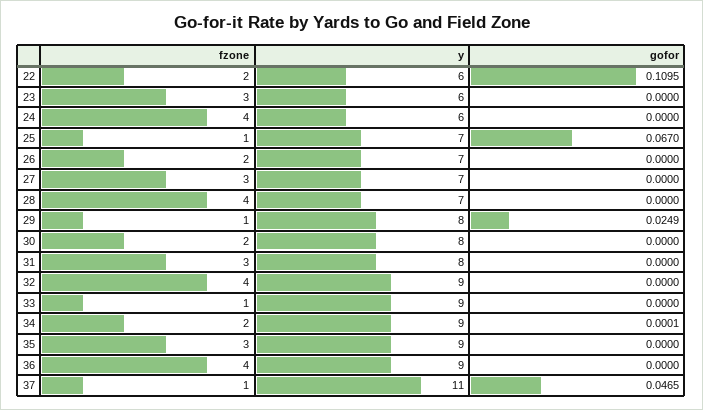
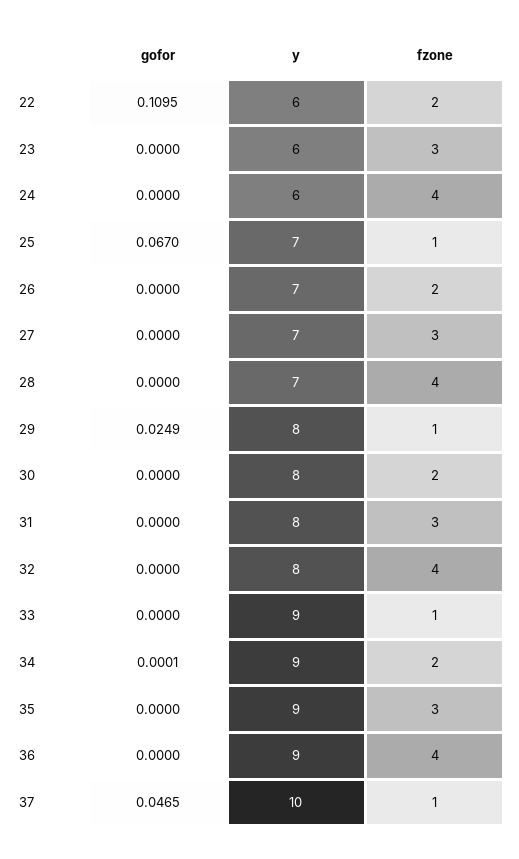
y, 32: 9 -> 8
y, 37: 11 -> 10

